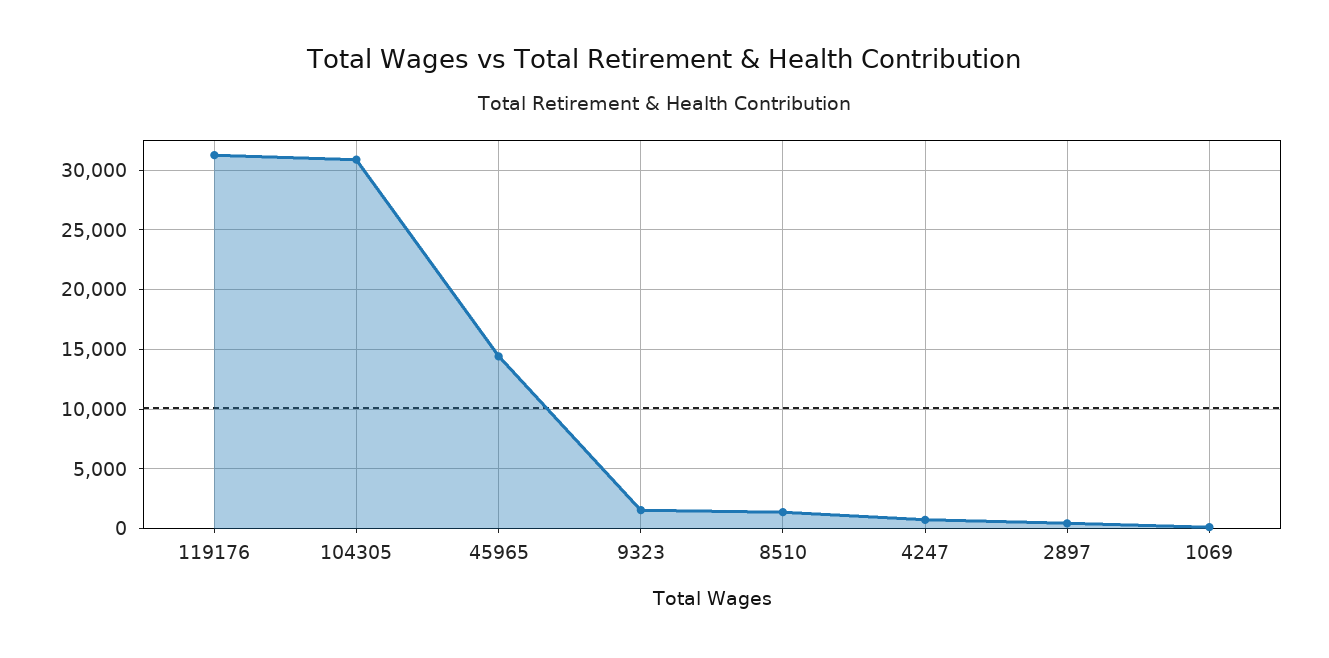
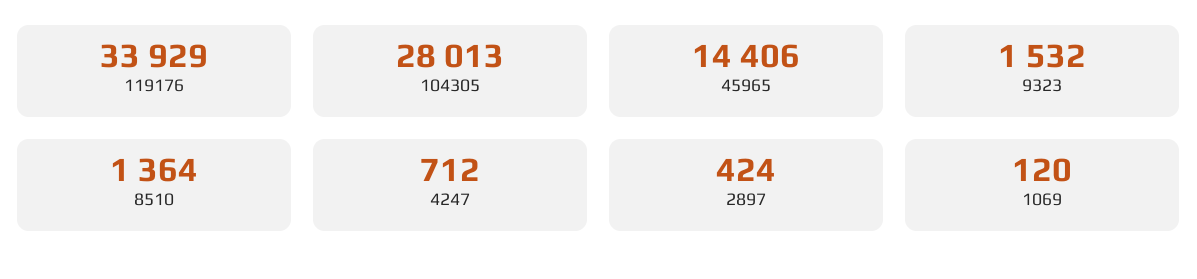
119176: 31000 -> 33929
104305: 31000 -> 28013

